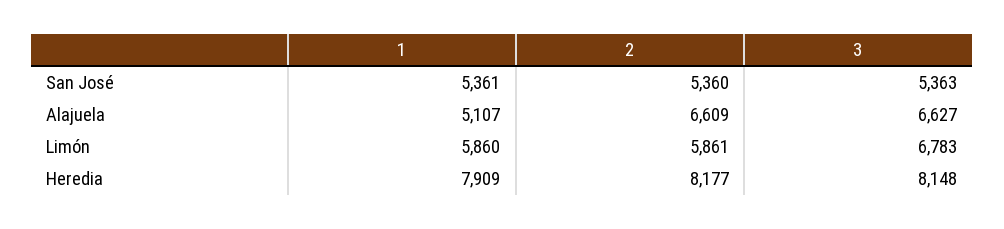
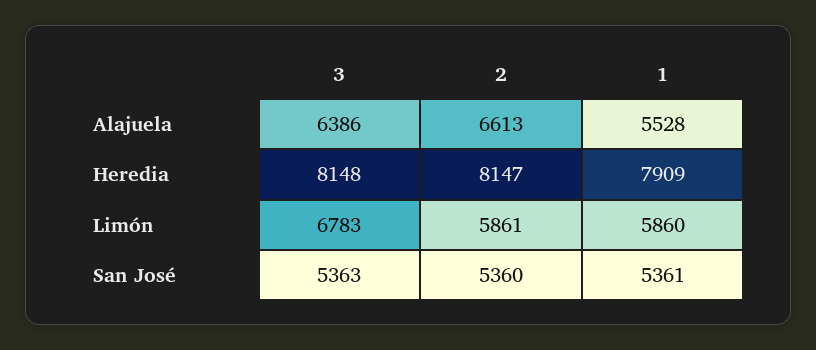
1, Alajuela: 5107 -> 5528
2, Alajuela: 6609 -> 6613
3, Alajuela: 6627 -> 6386
2, Heredia: 8177 -> 8147

